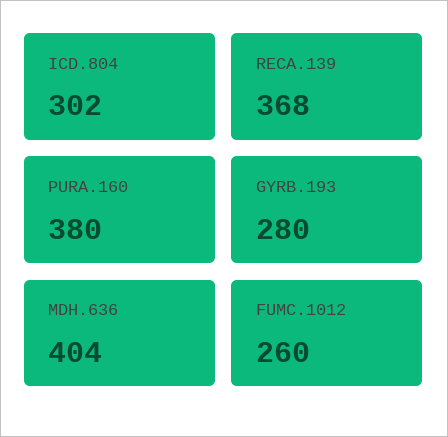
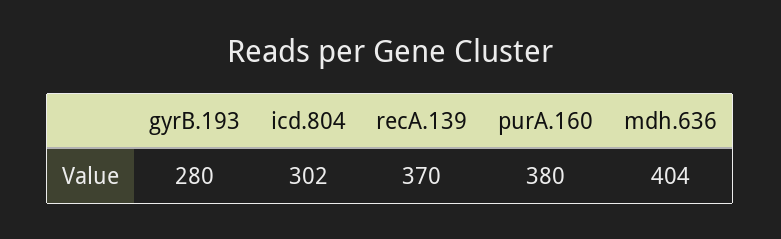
RECA.139: 368 -> 370
FUMC.1012: 260 -> none

